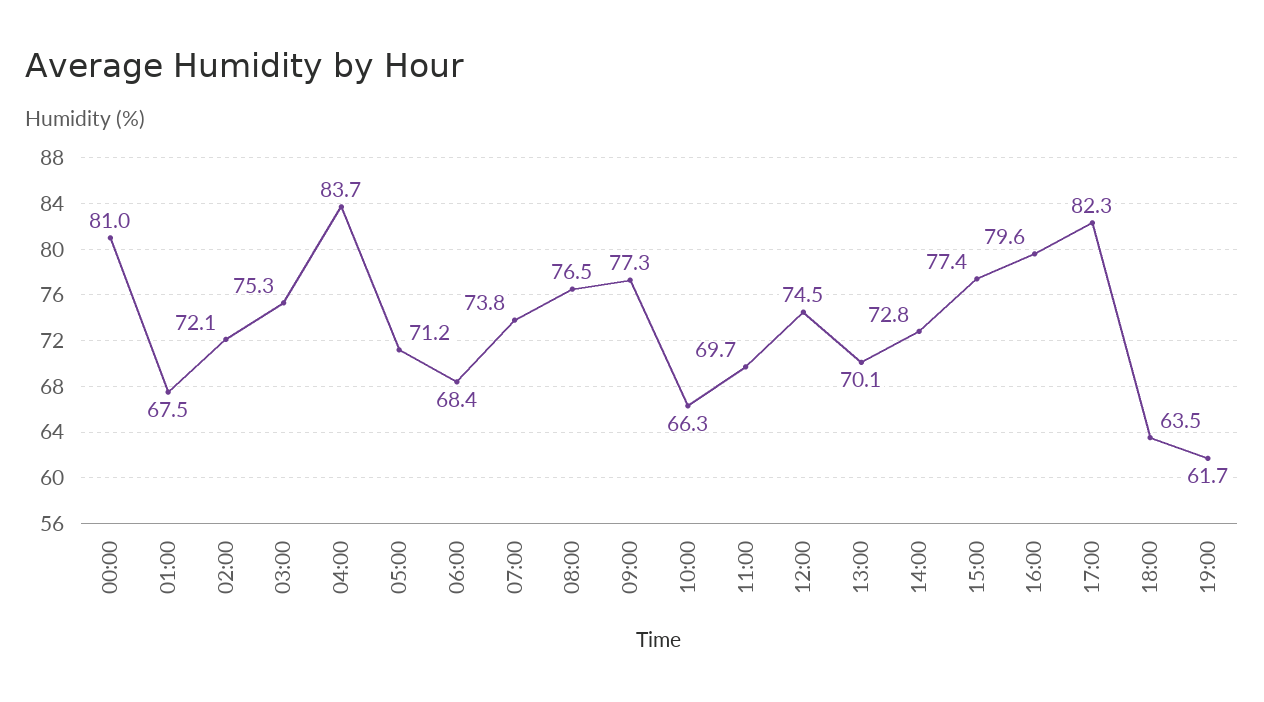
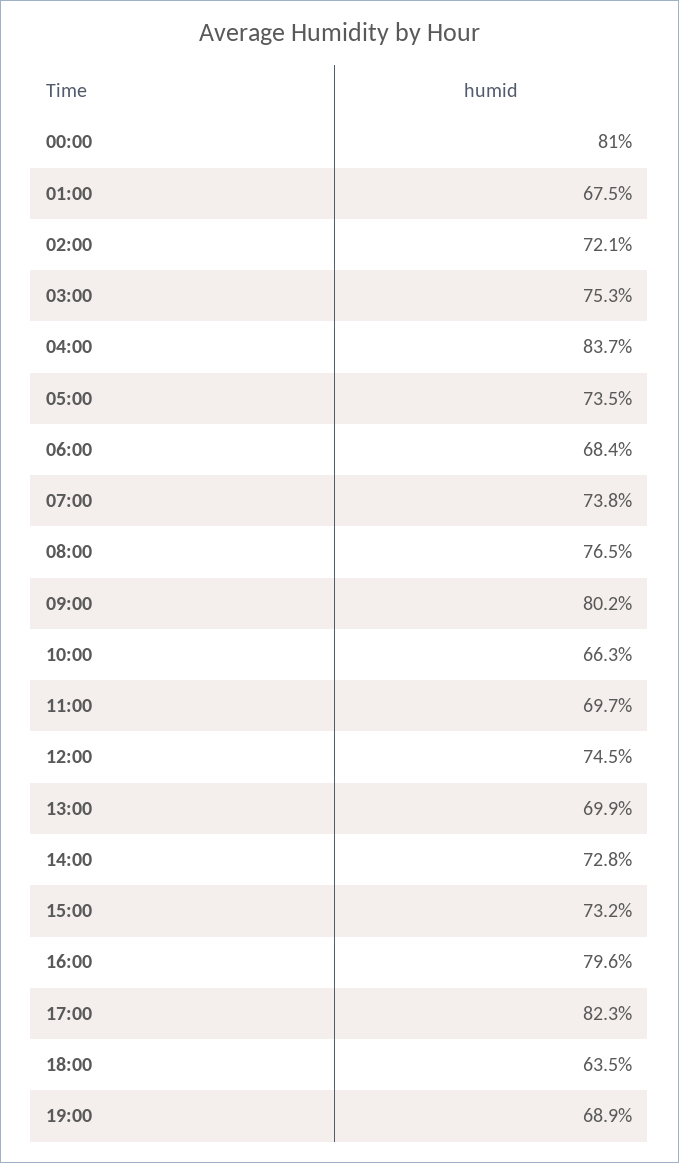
05:00: 71.2 -> 73.5
09:00: 77.3 -> 80.2
13:00: 70.1 -> 69.9
15:00: 77.4 -> 73.2
19:00: 61.7 -> 68.9

